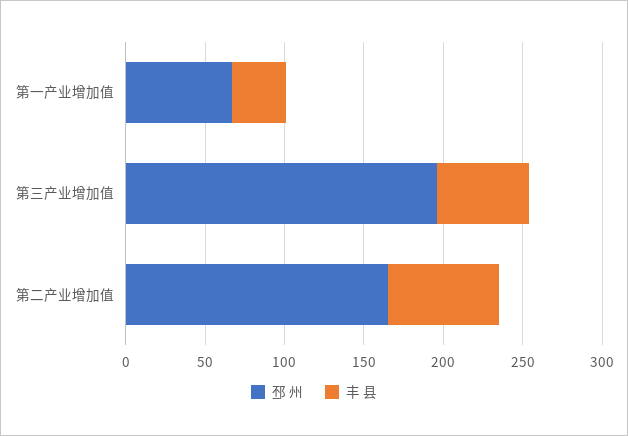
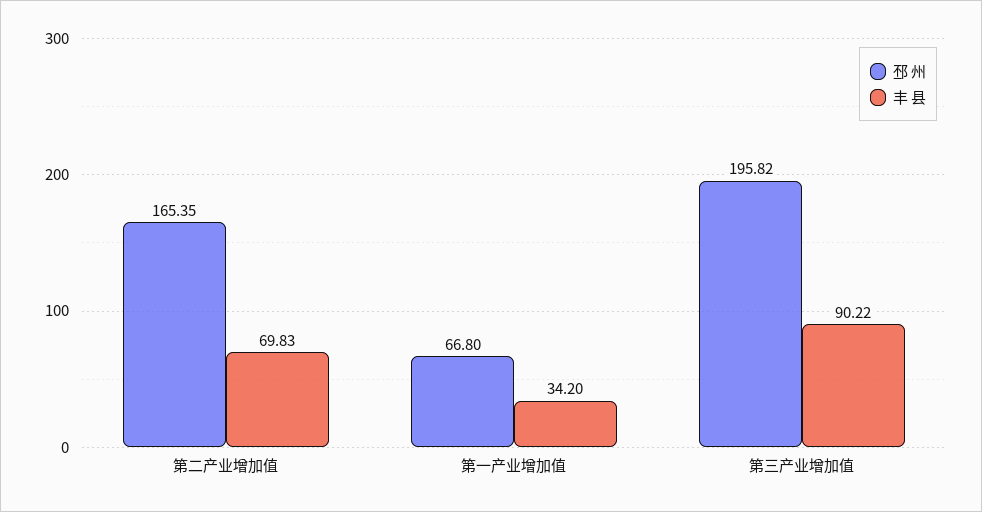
丰 县, 第三产业增加值: 60 -> 90.22

